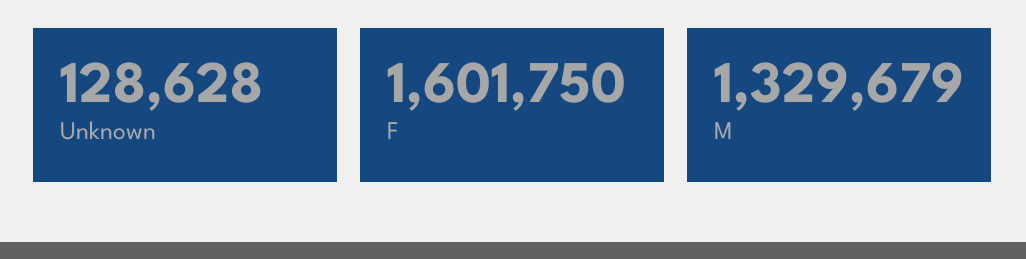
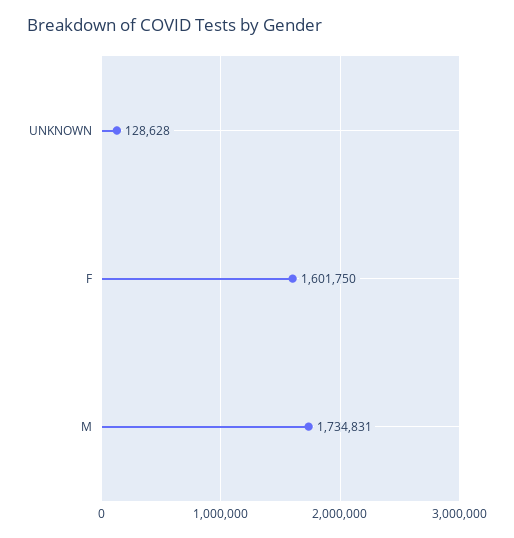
M: 1329679 -> 1734831

